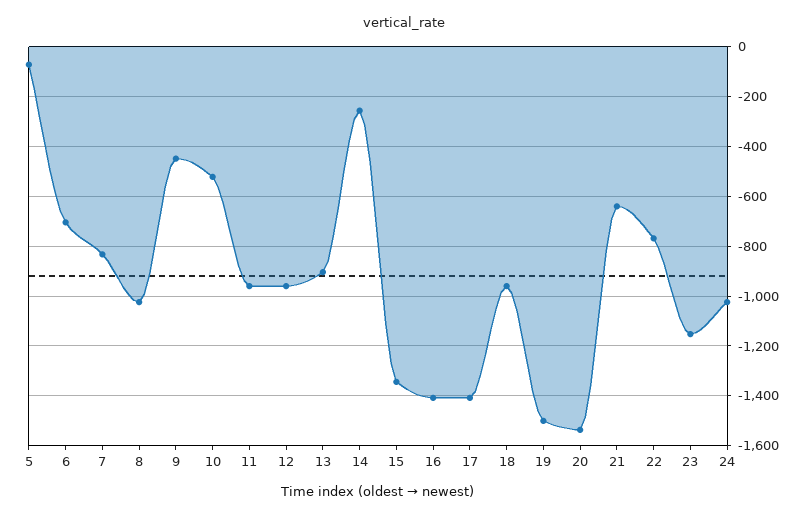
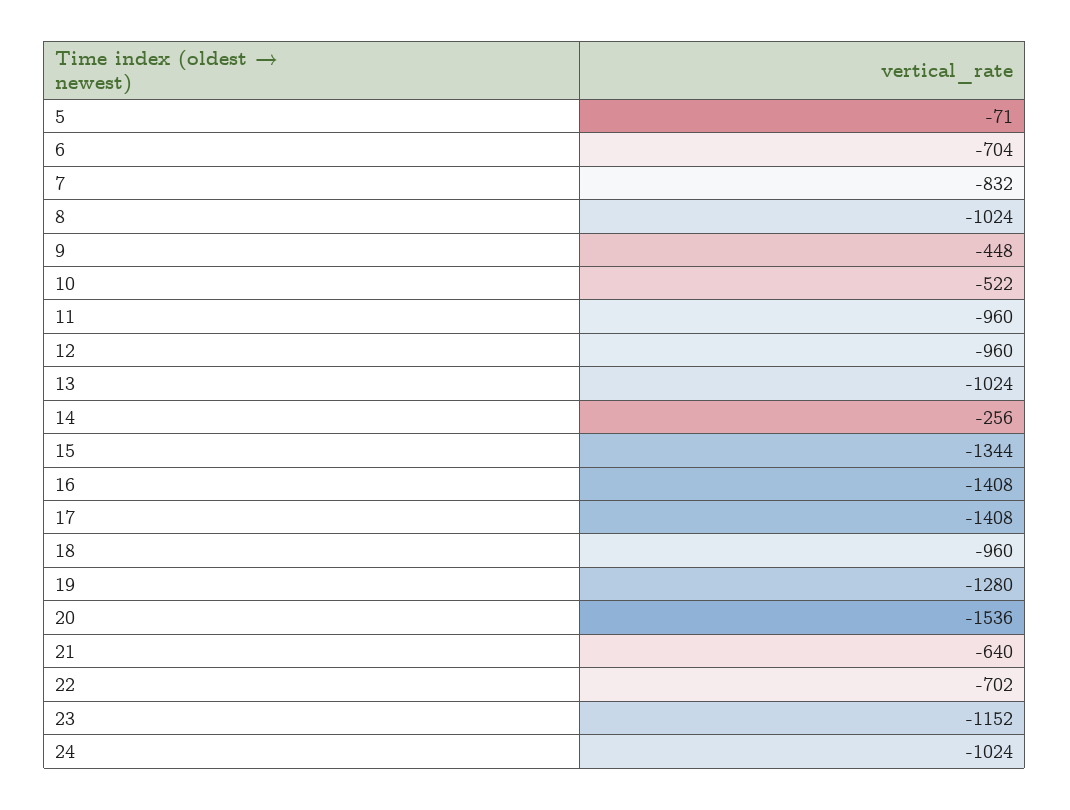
13: -900 -> -1024
19: -1500 -> -1280
22: -775 -> -702

